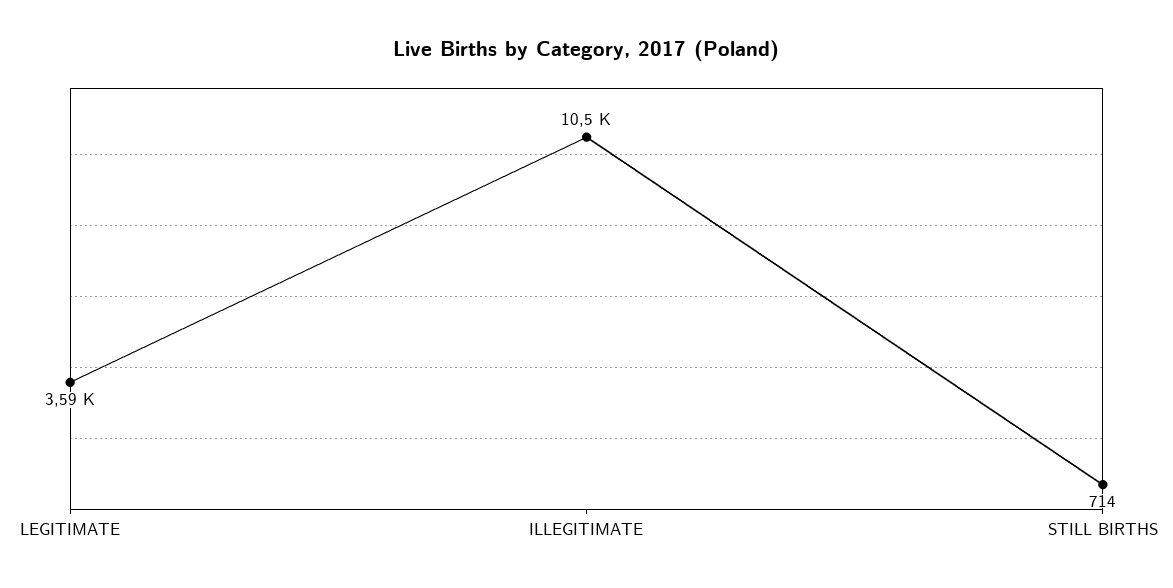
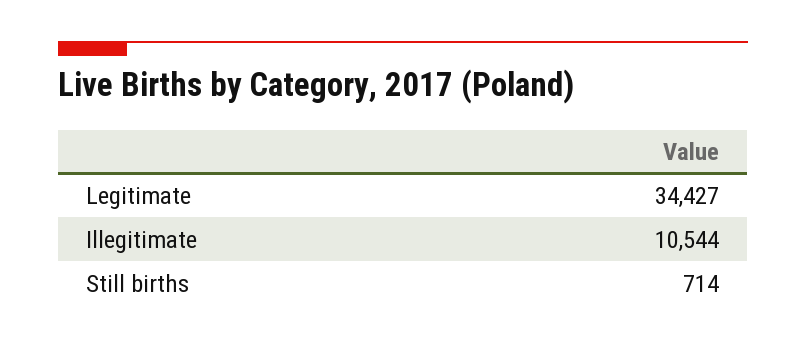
LEGITIMATE: 3590 -> 34427

